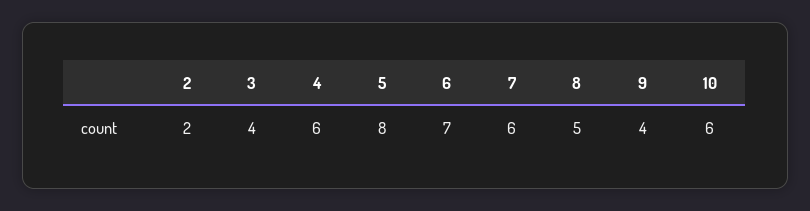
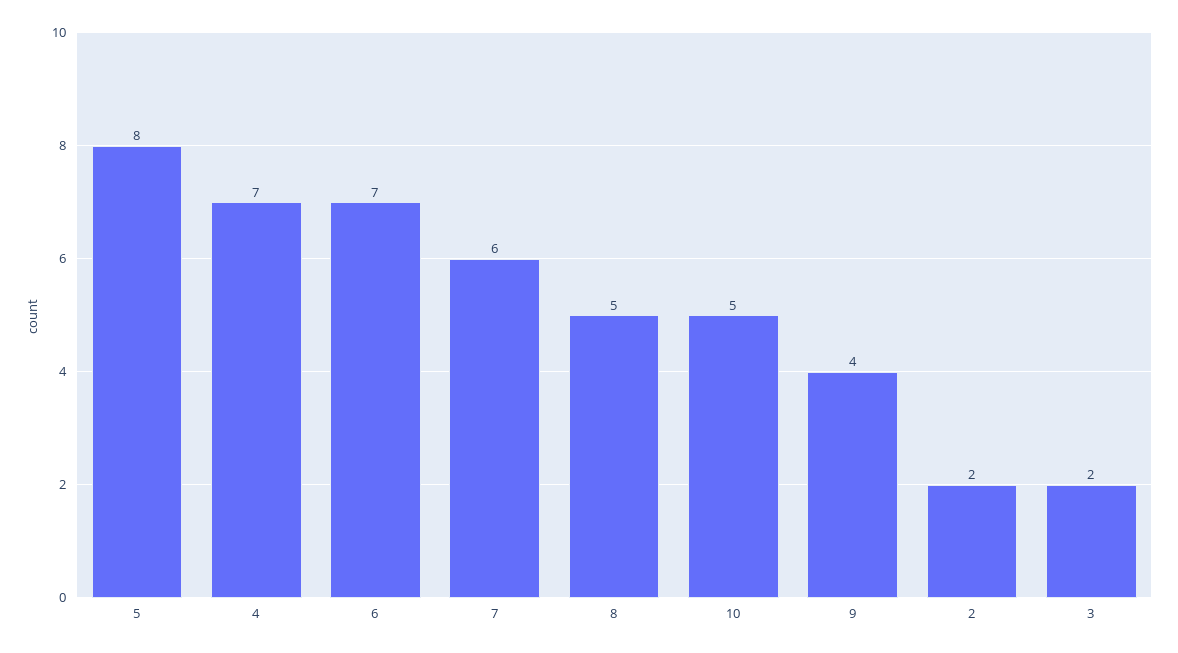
3: 4 -> 2
4: 6 -> 7
10: 6 -> 5

